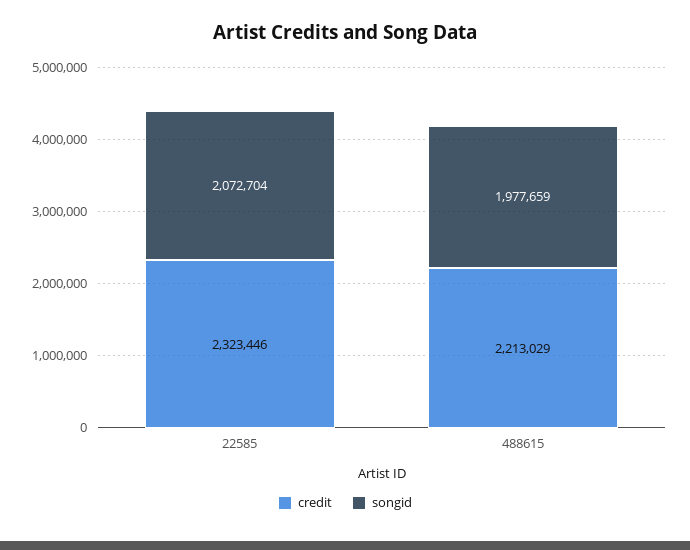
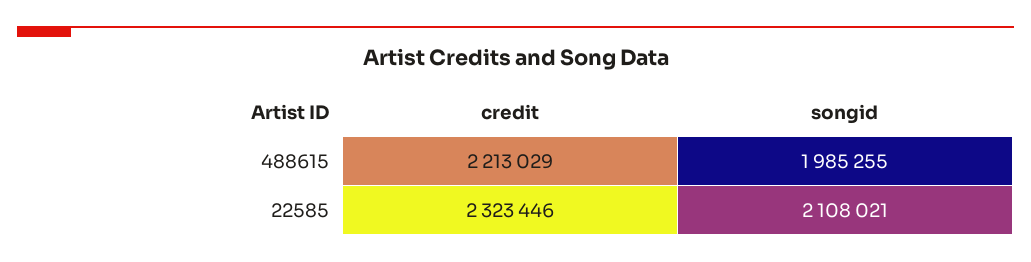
songid, 22585: 2072704 -> 2108021
songid, 488615: 1977659 -> 1985255

